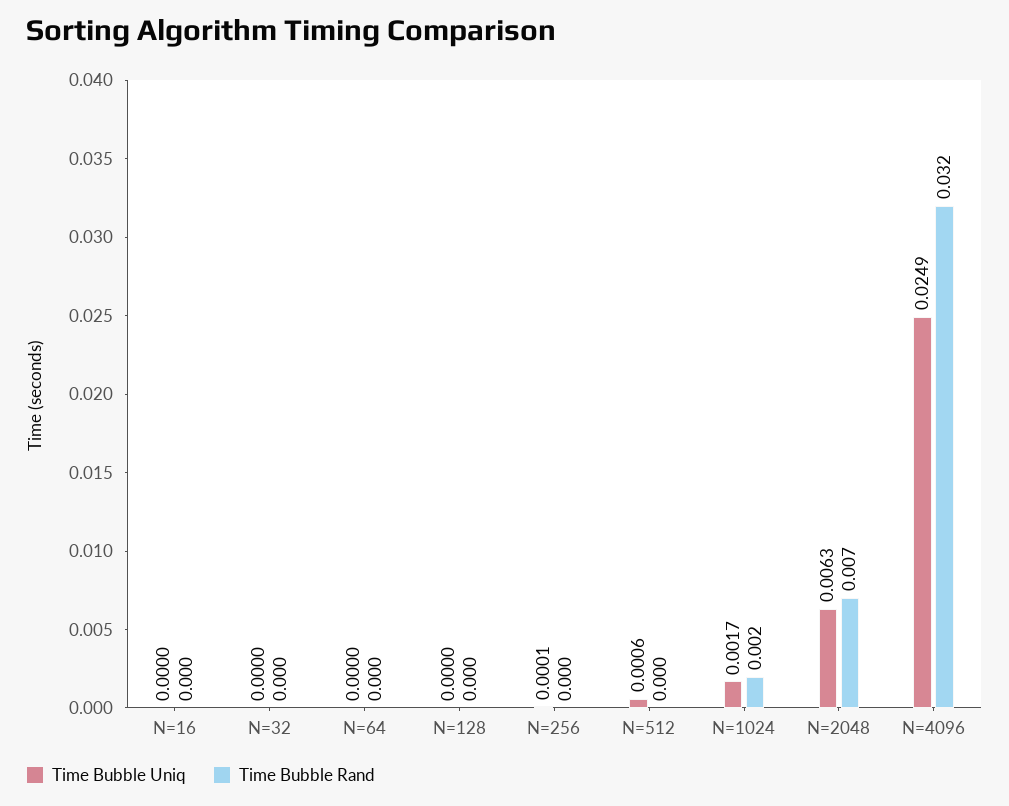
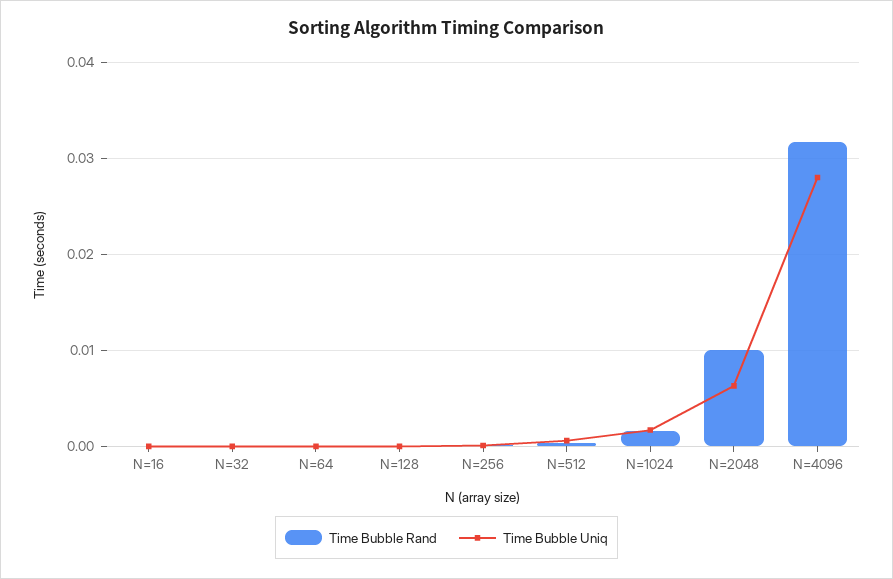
Time Bubble Rand, N=2048: 0.007 -> 0.01
Time Bubble Uniq, N=4096: 0.0249 -> 0.028

